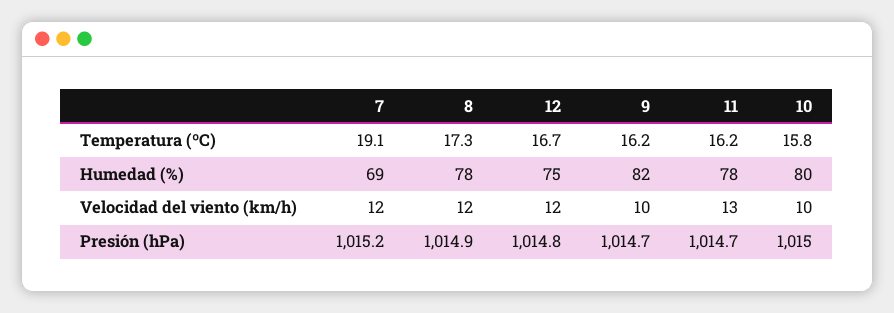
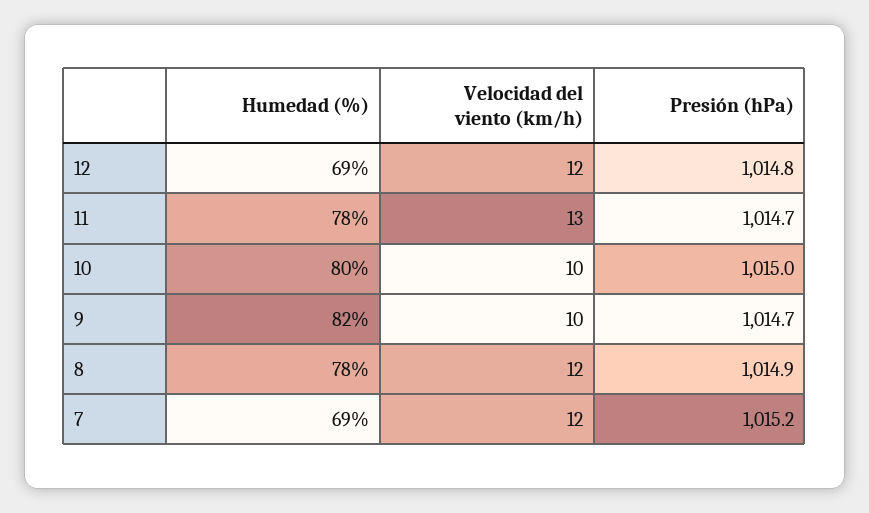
7, Temperatura (ºC): 19.1 -> none
8, Temperatura (ºC): 17.3 -> none
12, Temperatura (ºC): 16.7 -> none
9, Temperatura (ºC): 16.2 -> none
11, Temperatura (ºC): 16.2 -> none
10, Temperatura (ºC): 15.8 -> none
12, Humedad (%): 75 -> 69

